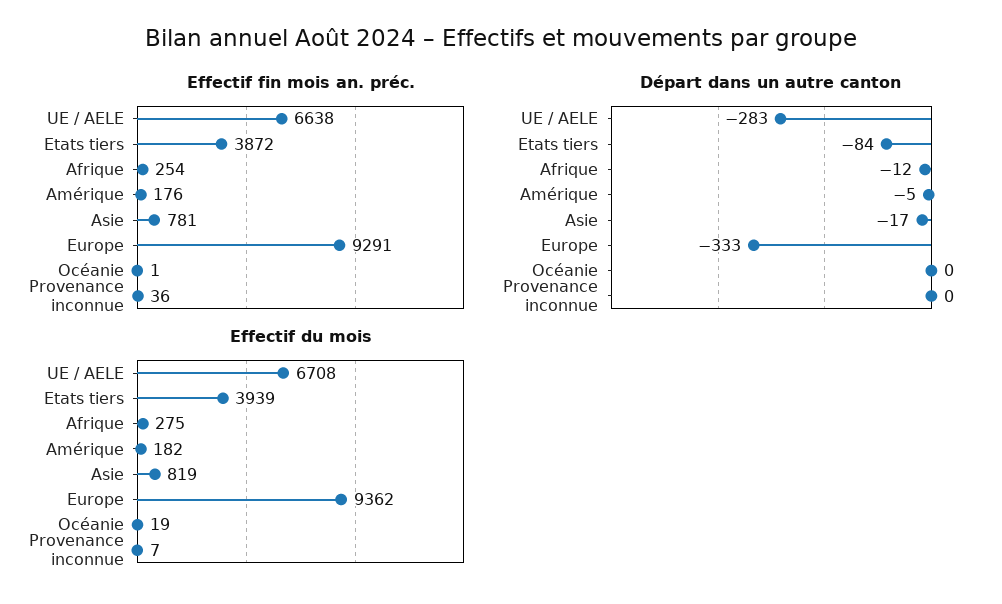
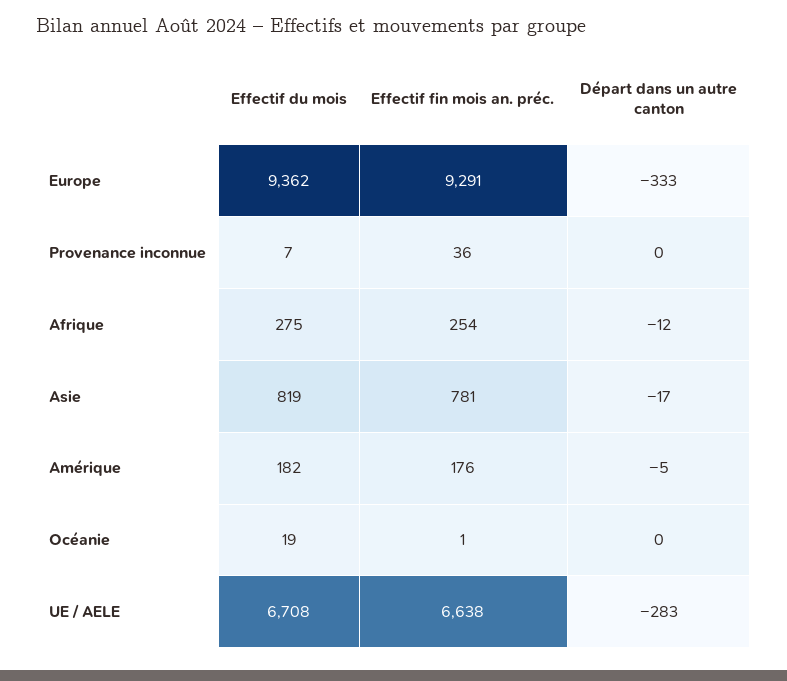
Effectif fin mois an. préc., Etats tiers: 3872 -> none
Départ dans un autre canton, Etats tiers: -84 -> none
Effectif du mois, Etats tiers: 3939 -> none

